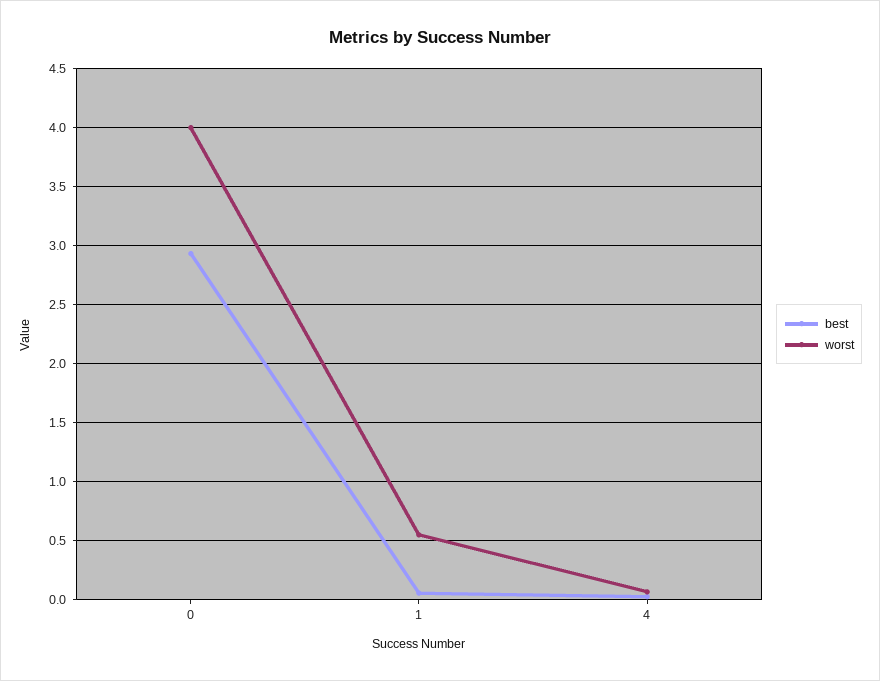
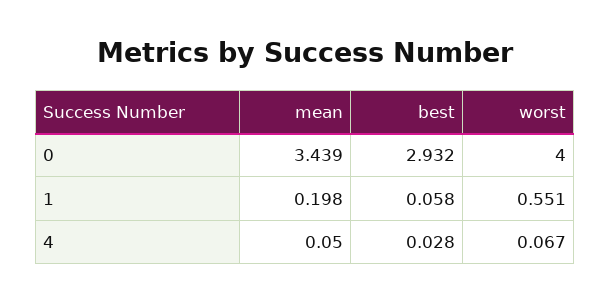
mean, 0: none -> 3.439
mean, 1: none -> 0.198
mean, 4: none -> 0.05

